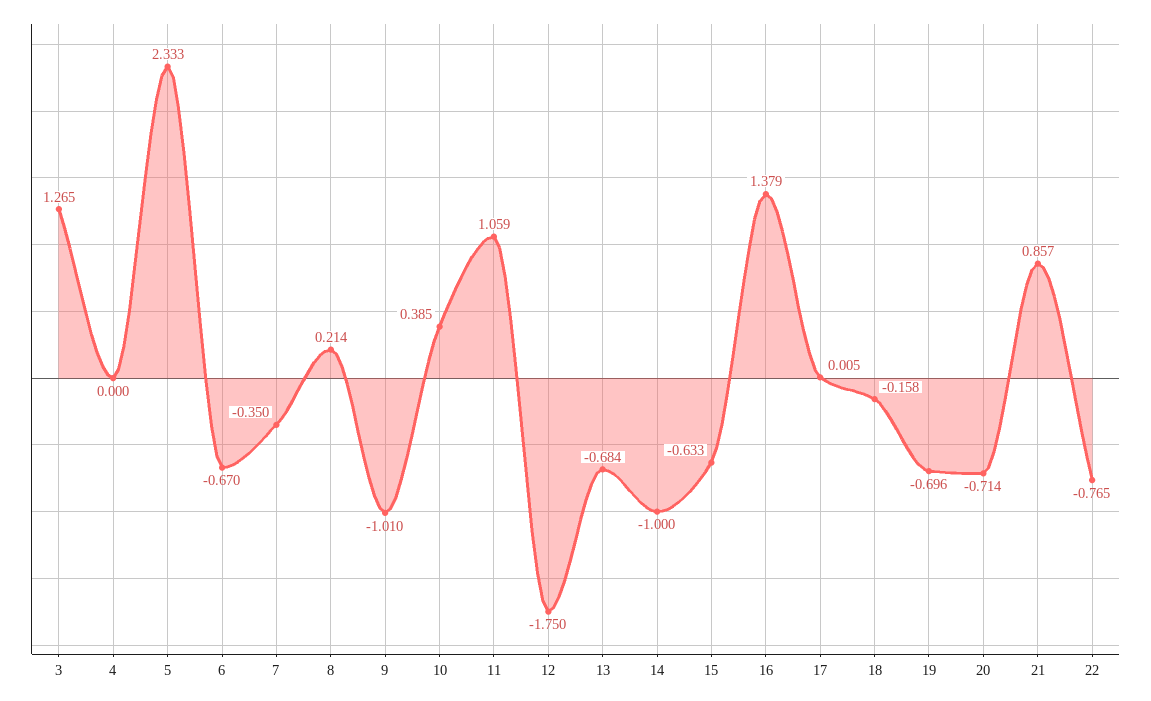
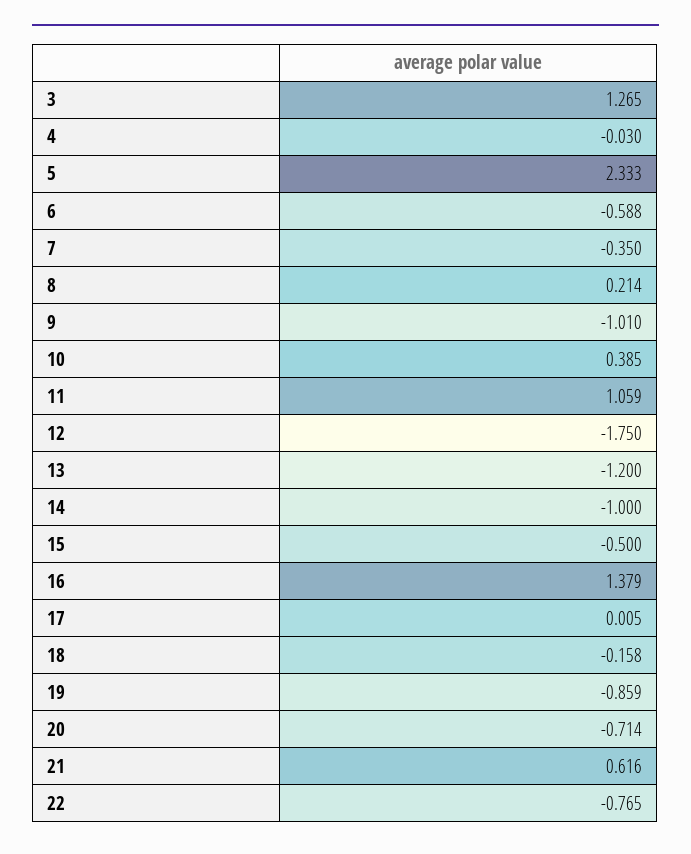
4: 0 -> -0.03
6: -0.67 -> -0.588
13: -0.684 -> -1.2
15: -0.633 -> -0.5
19: -0.696 -> -0.859
21: 0.857 -> 0.616

